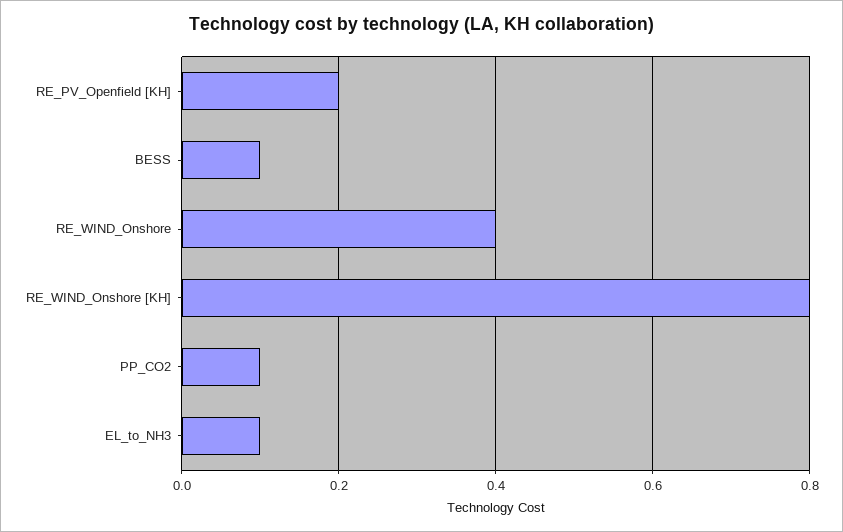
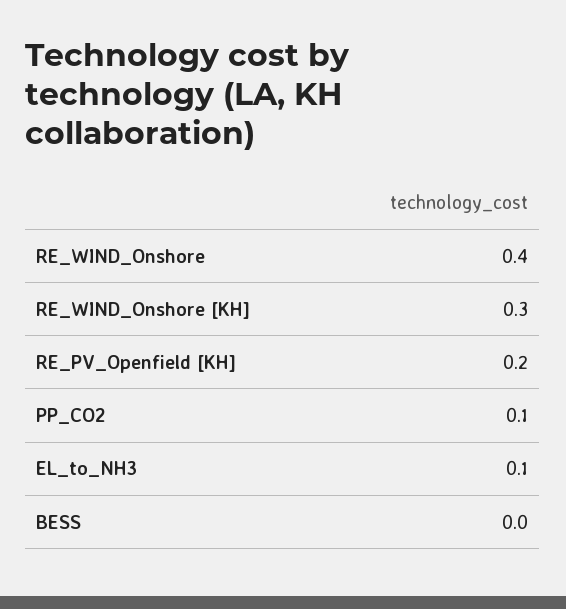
BESS: 0.1 -> 0
RE_WIND_Onshore [KH]: 0.8 -> 0.3

